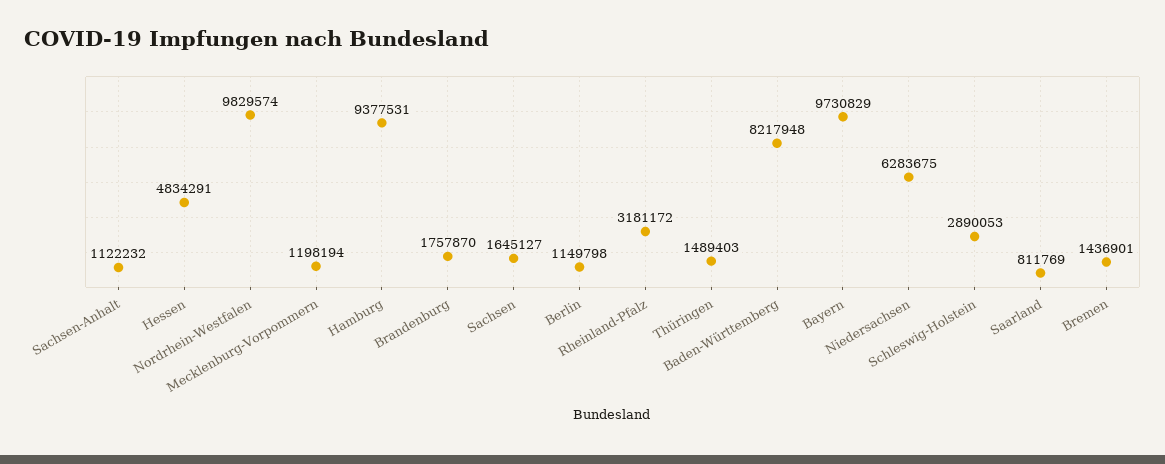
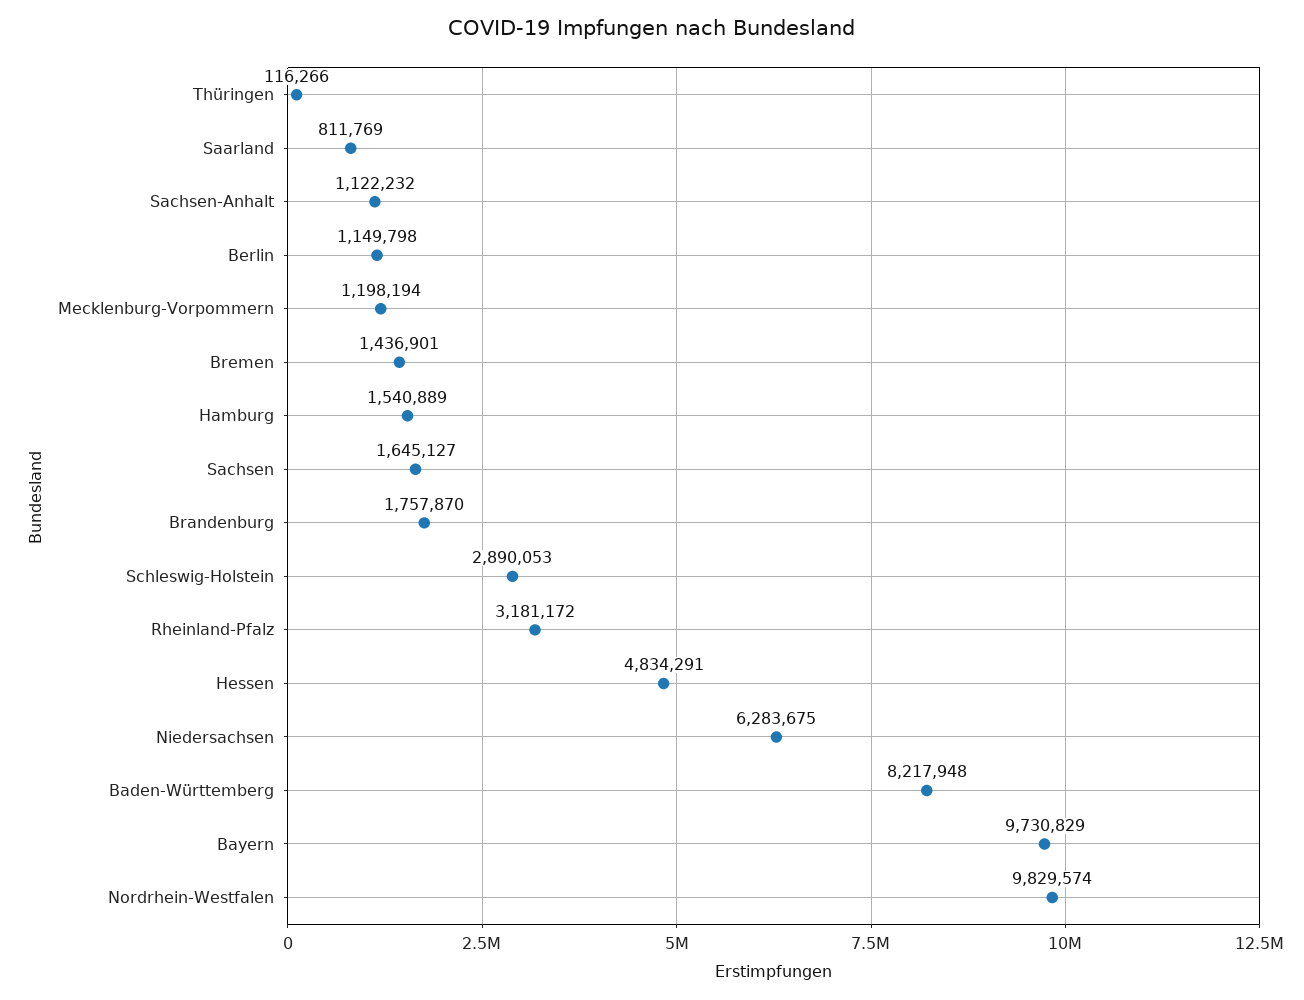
Hamburg: 9377531 -> 1540889
Thüringen: 1489403 -> 116266

